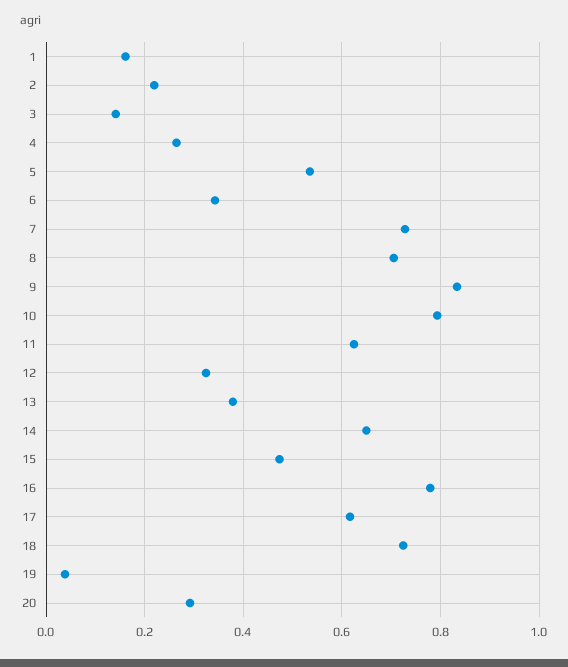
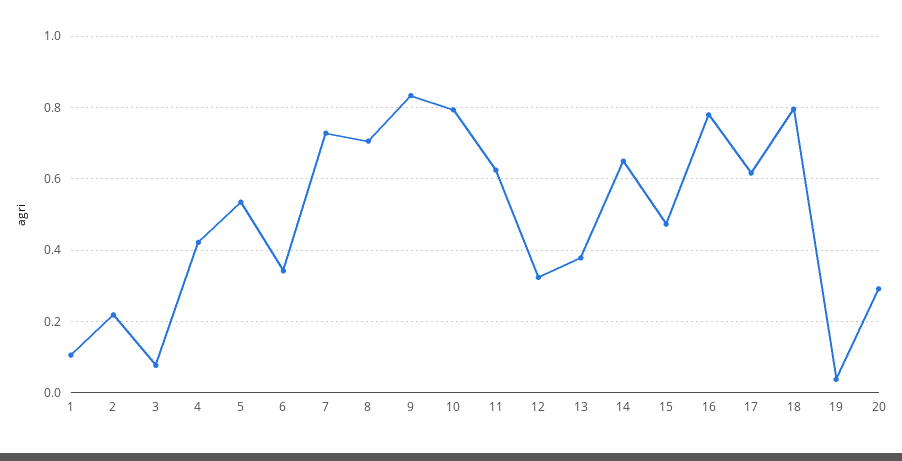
1: 0.16 -> 0.1
3: 0.14 -> 0.08
4: 0.26 -> 0.42
18: 0.72 -> 0.8

